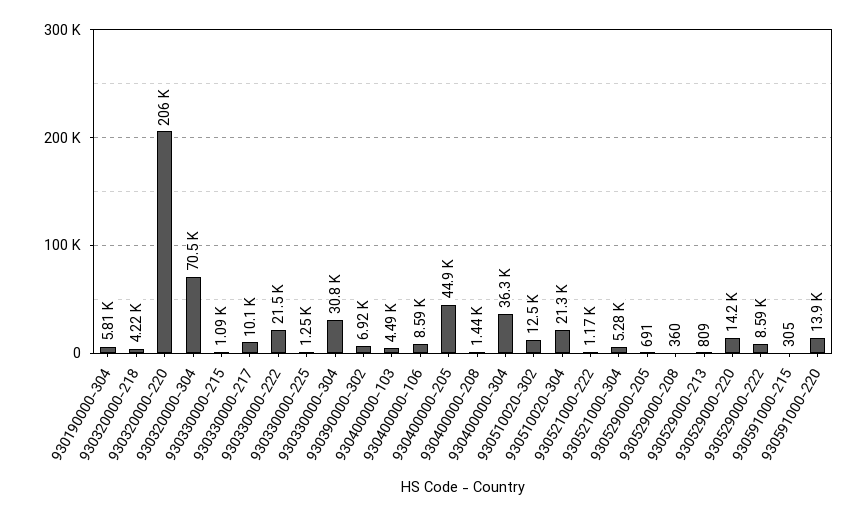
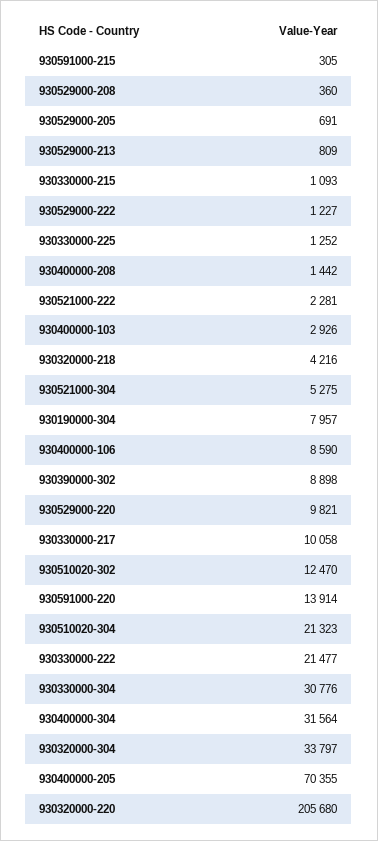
930190000-304: 5810 -> 7957
930320000-304: 70500 -> 33797
930390000-302: 6920 -> 8898
930400000-103: 4490 -> 2926
930400000-205: 44900 -> 70355
930400000-304: 36300 -> 31564
930521000-222: 1170 -> 2281
930529000-220: 14200 -> 9821
930529000-222: 8590 -> 1227

